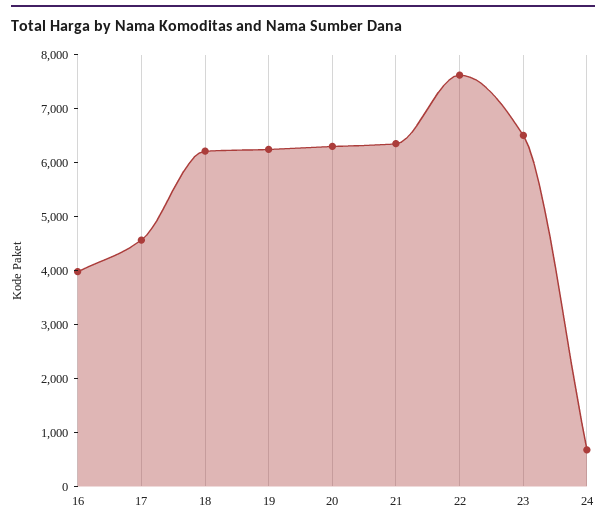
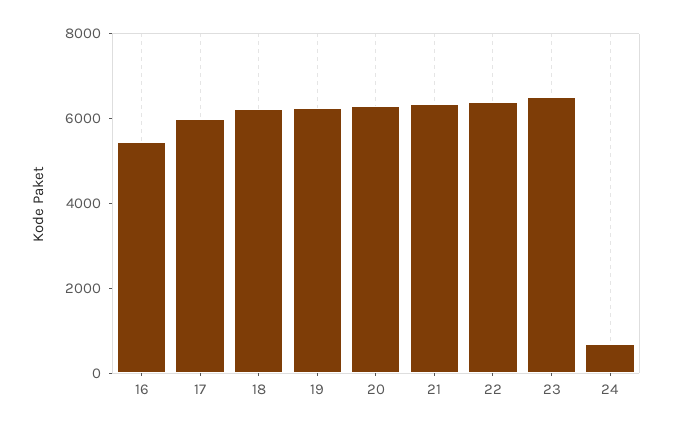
16: 4000 -> 5500
17: 4600 -> 6000
22: 7600 -> 6500

